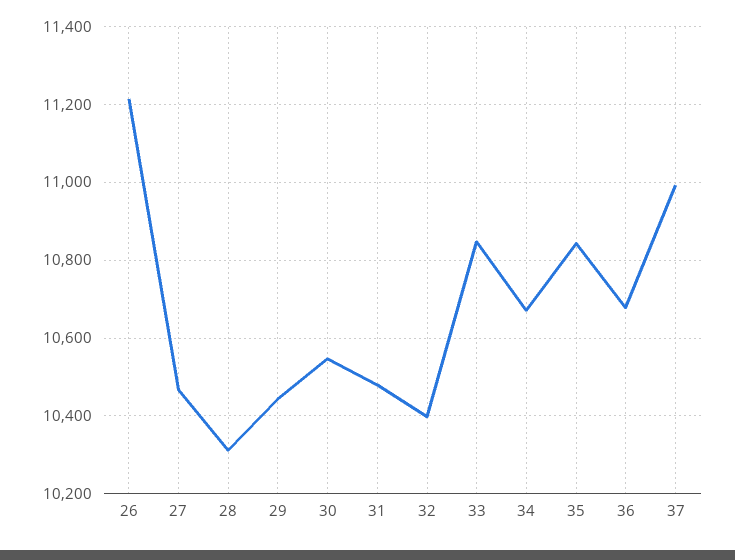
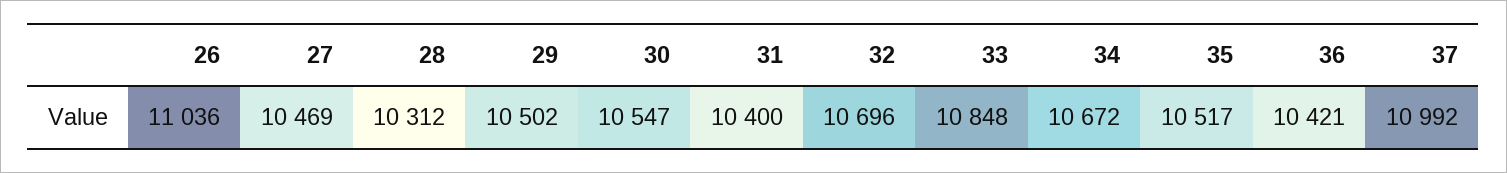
26: 11220 -> 11036
29: 10440 -> 10502
31: 10480 -> 10400
32: 10400 -> 10696
35: 10840 -> 10517
36: 10680 -> 10421

